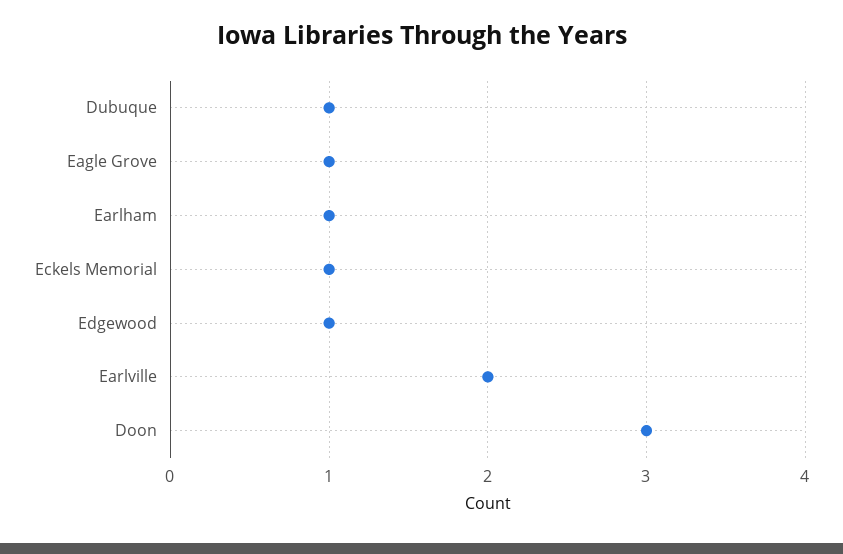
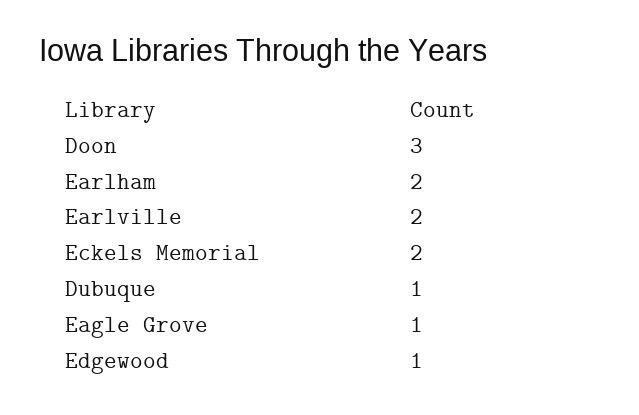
Earlham: 1 -> 2
Eckels Memorial: 1 -> 2

